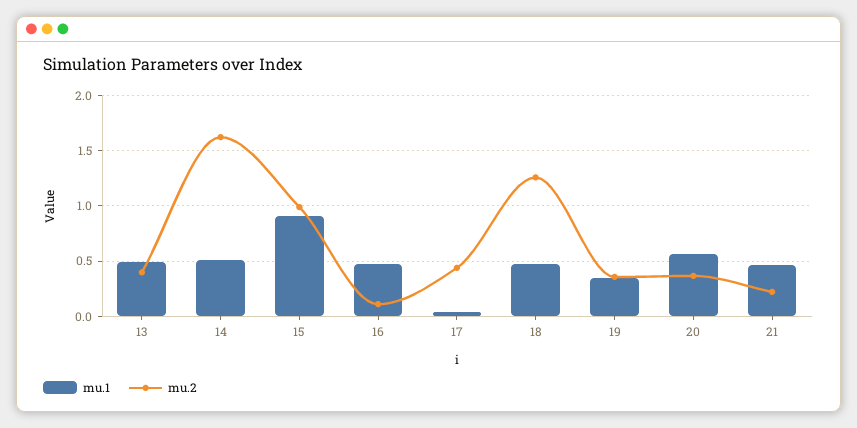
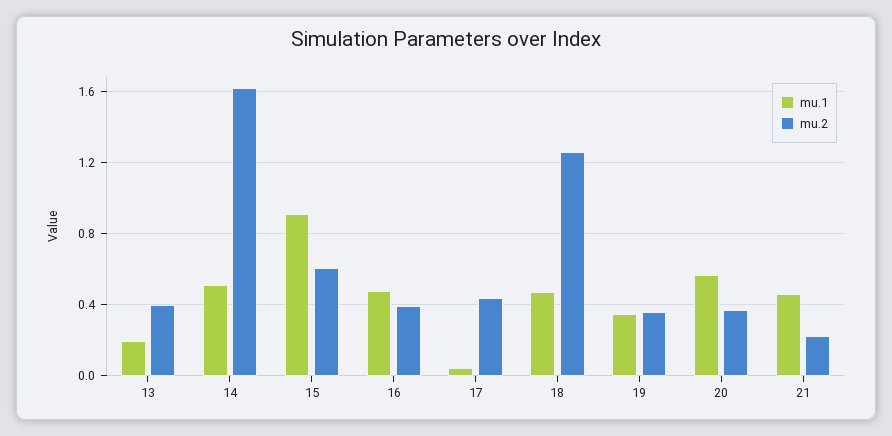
mu.1, 13: 0.5 -> 0.2
mu.2, 15: 1 -> 0.6
mu.2, 16: 0.1 -> 0.4

